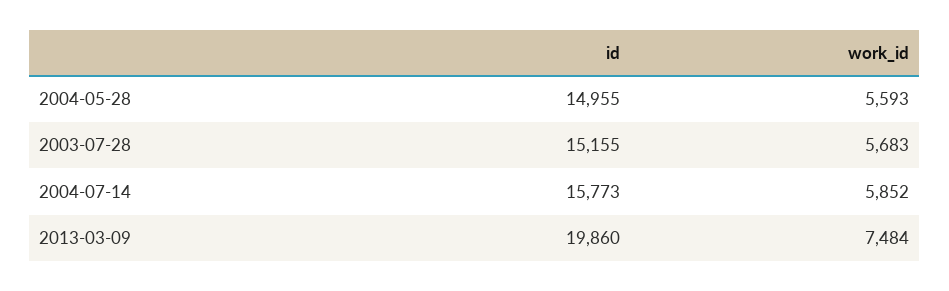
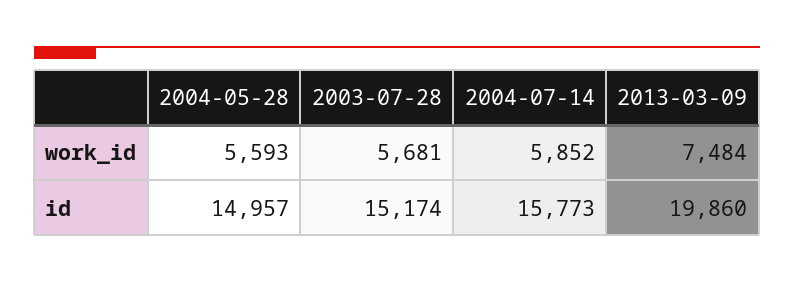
id, 2004-05-28: 14955 -> 14957
id, 2003-07-28: 15155 -> 15174
work_id, 2003-07-28: 5683 -> 5681

